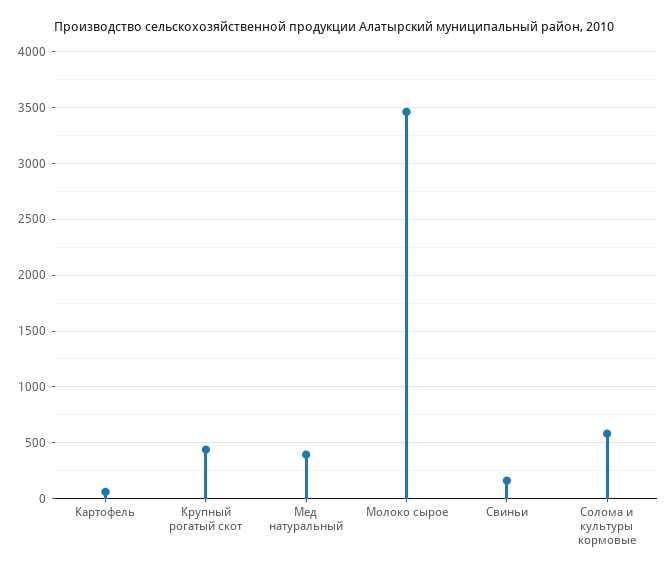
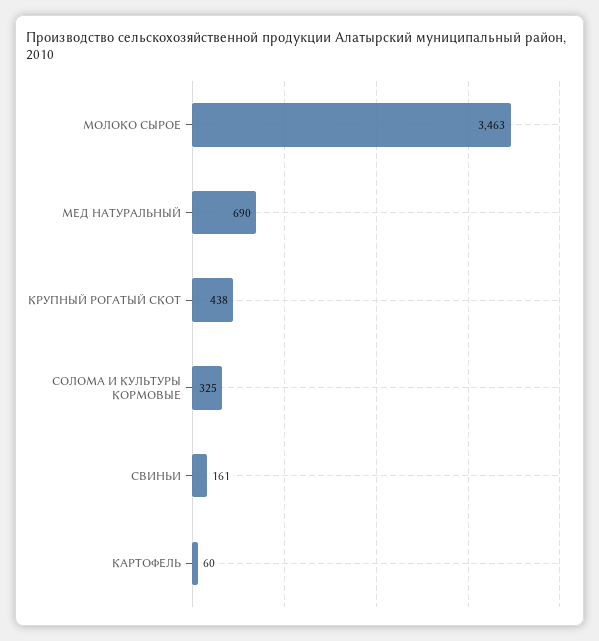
Мед натуральный: 400 -> 690
Солома и культуры кормовые: 600 -> 325

